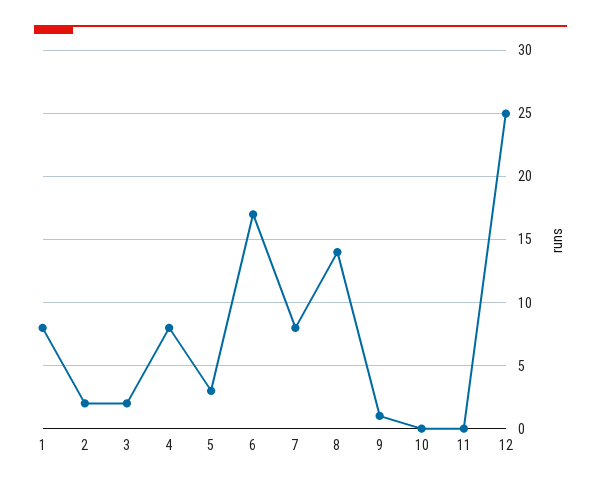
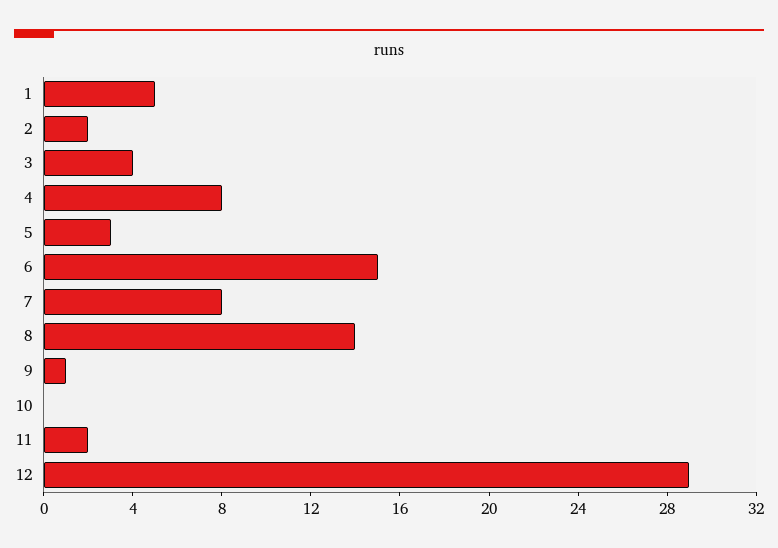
1: 8 -> 5
3: 2 -> 4
6: 17 -> 15
11: 0 -> 2
12: 25 -> 29

